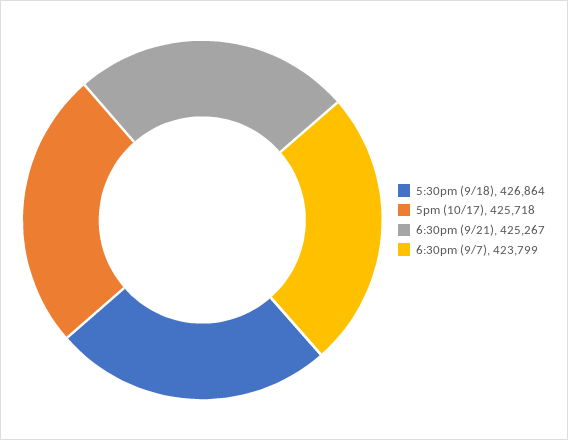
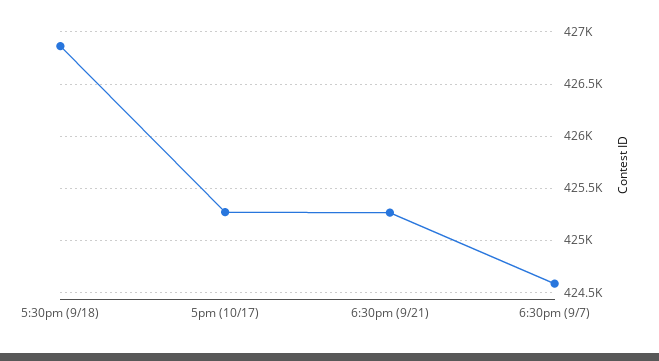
5pm (10/17): 425718 -> 425300
6:30pm (9/7): 423799 -> 424600

